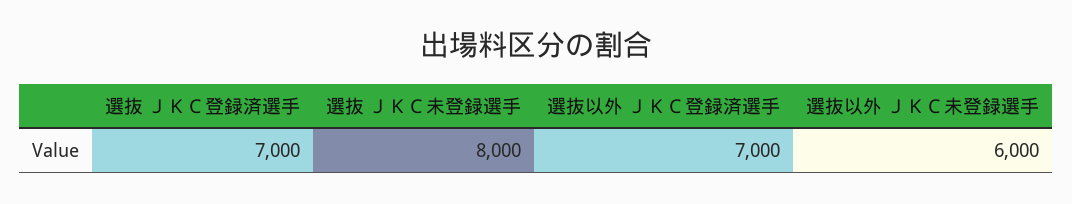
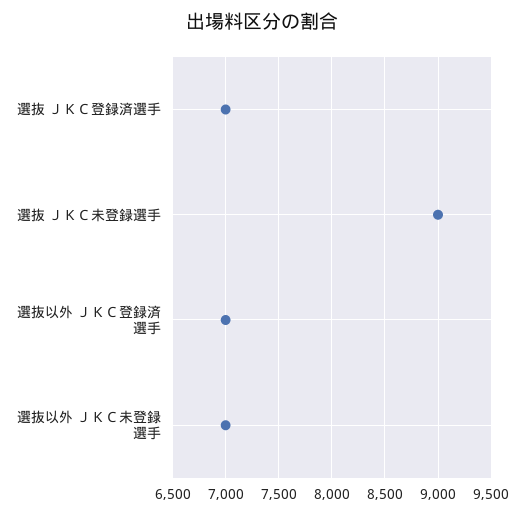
選抜 ＪＫＣ未登録選手: 8000 -> 9000
選抜以外 ＪＫＣ未登録選手: 6000 -> 7000

